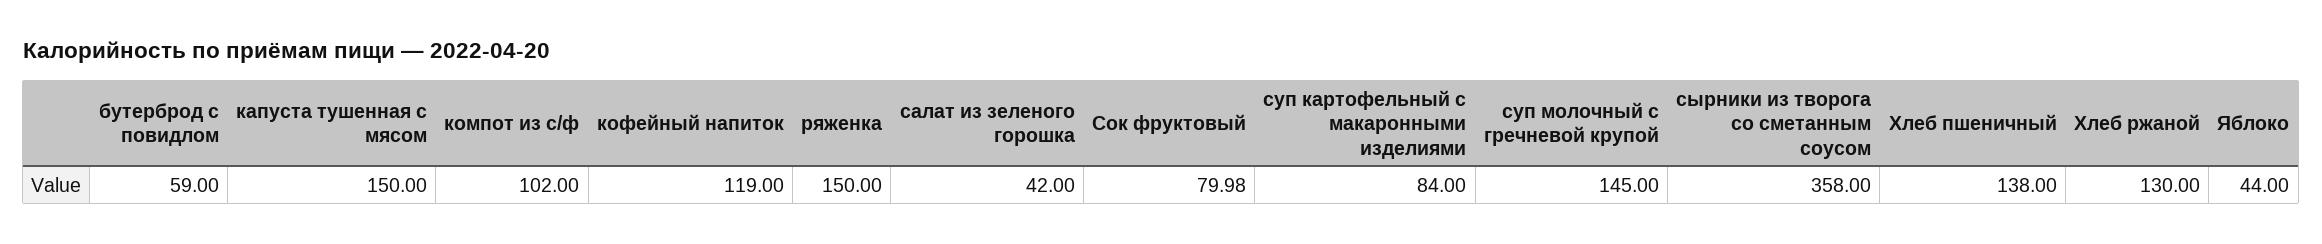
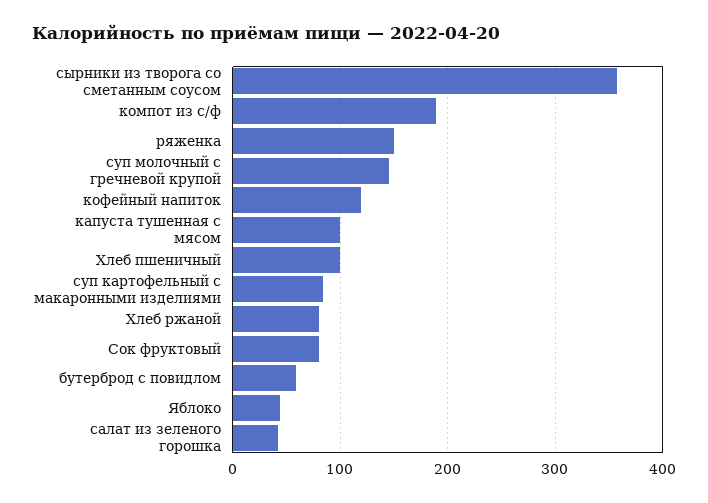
капуста тушенная с мясом: 150 -> 100
компот из с/ф: 102 -> 190
Хлеб пшеничный: 138 -> 100
Хлеб ржаной: 130 -> 80

